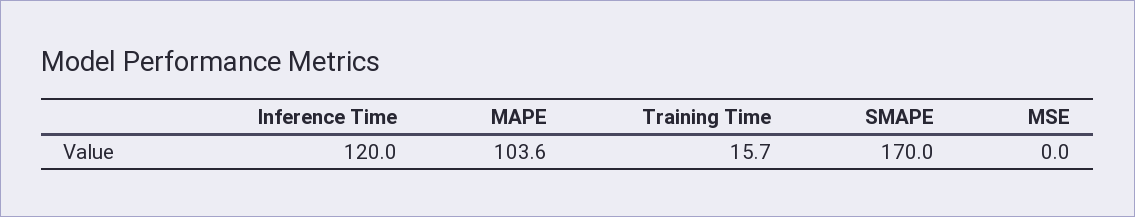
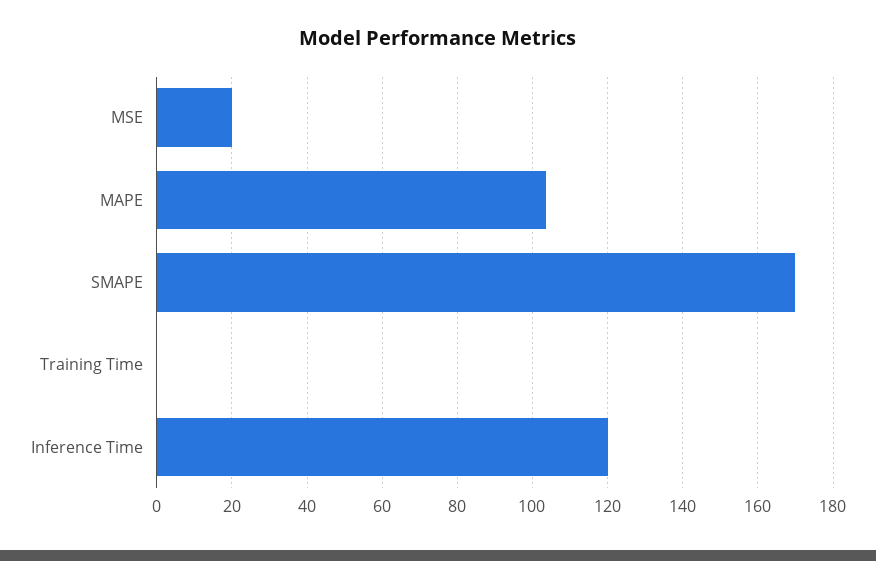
Training Time: 15.7 -> 0
MSE: 0 -> 20

